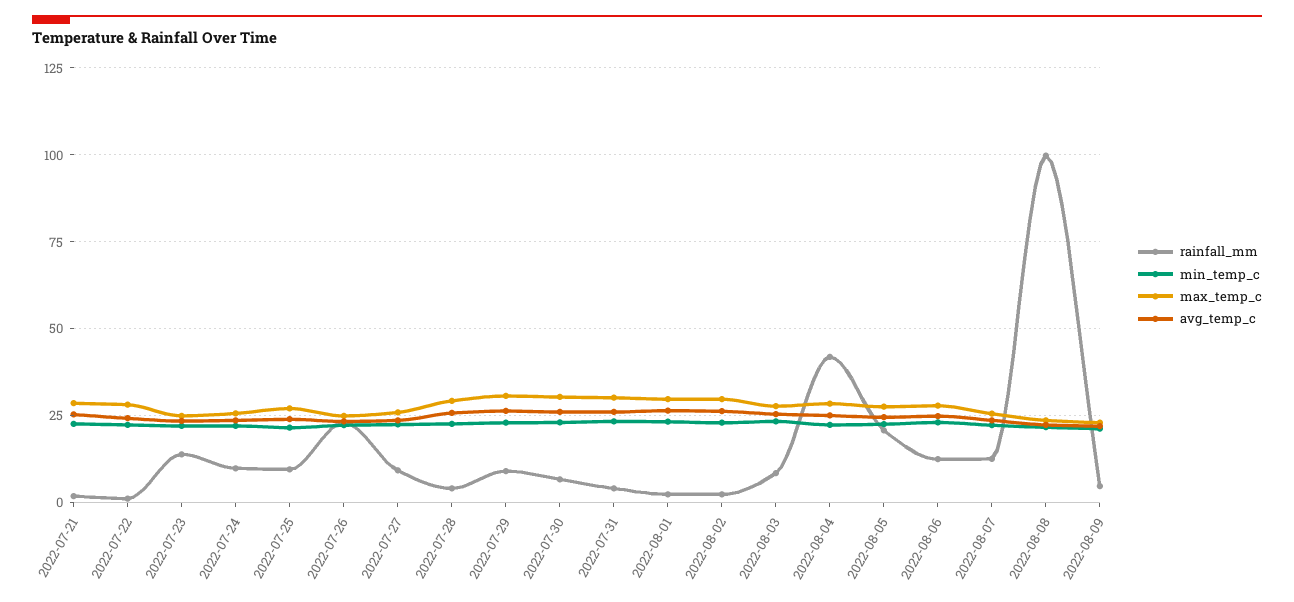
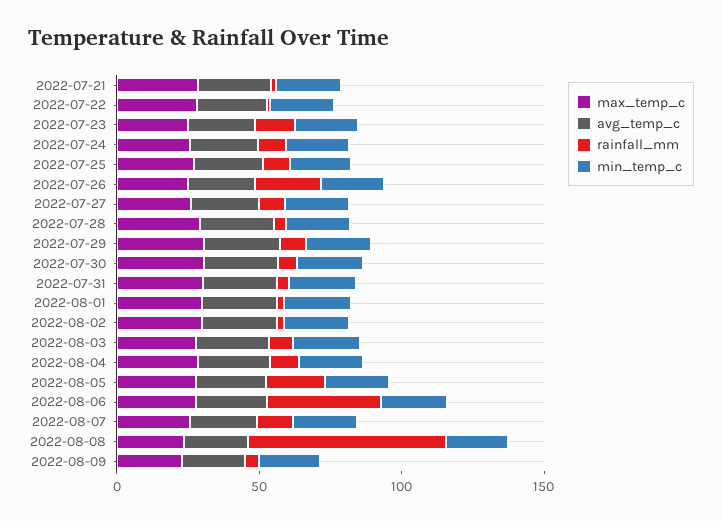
rainfall_mm, 2022-08-04: 42.5 -> 10
rainfall_mm, 2022-08-06: 12.5 -> 40
rainfall_mm, 2022-08-08: 100 -> 70

